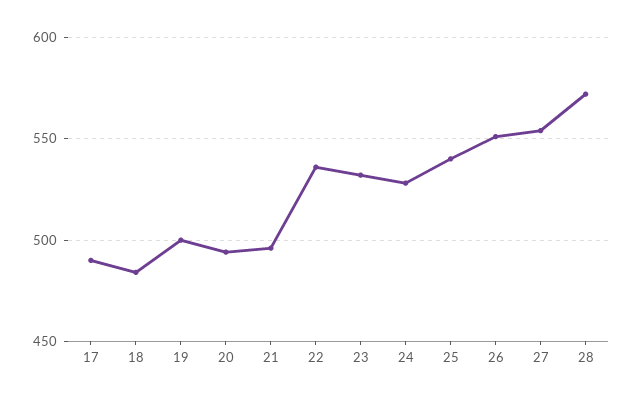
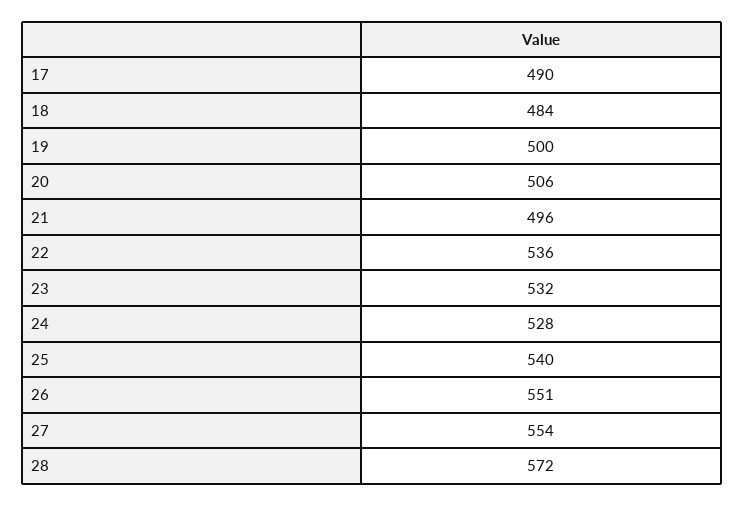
20: 495 -> 506

